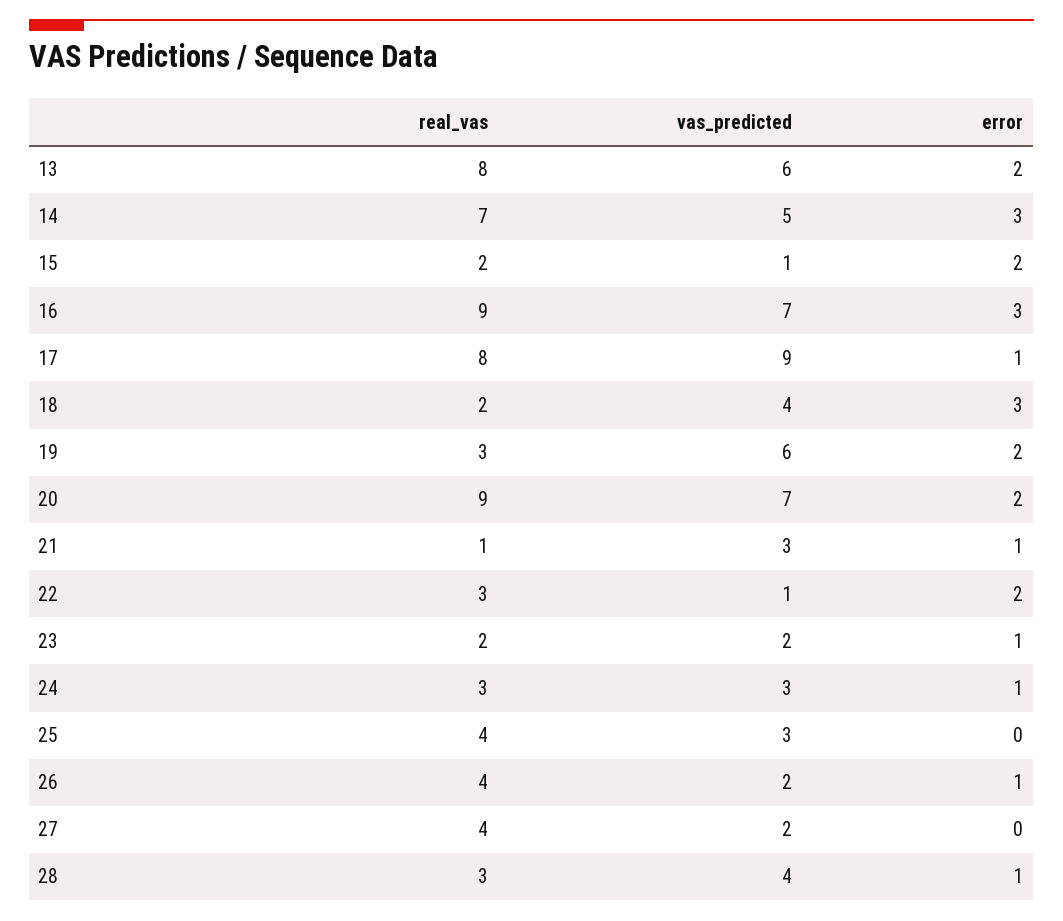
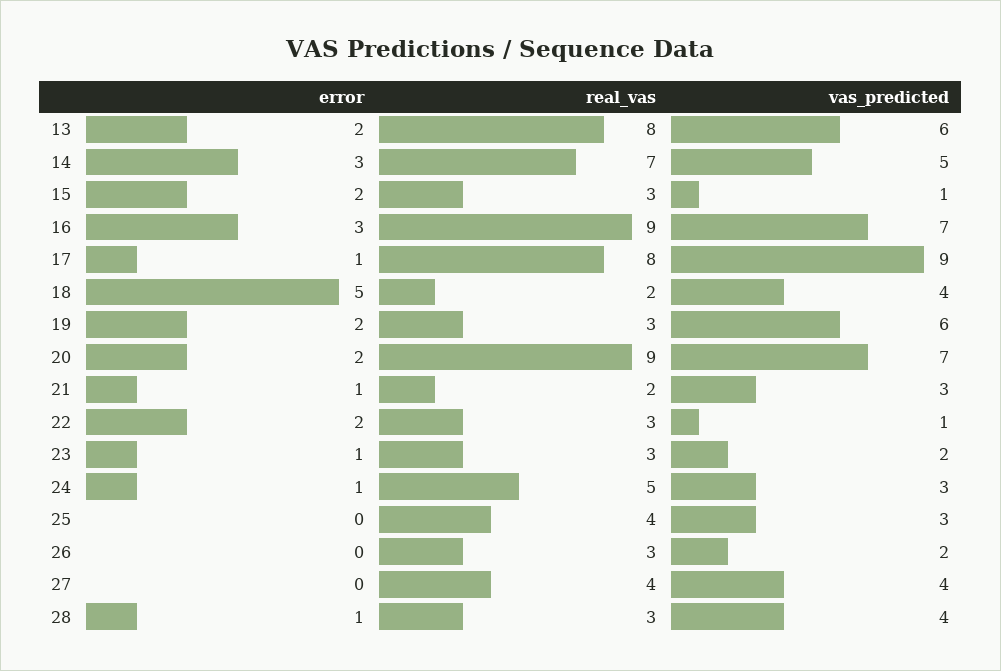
real_vas, 15: 2 -> 3
error, 18: 3 -> 5
real_vas, 21: 1 -> 2
real_vas, 23: 2 -> 3
real_vas, 24: 3 -> 5
real_vas, 26: 4 -> 3
error, 26: 1 -> 0
vas_predicted, 27: 2 -> 4

